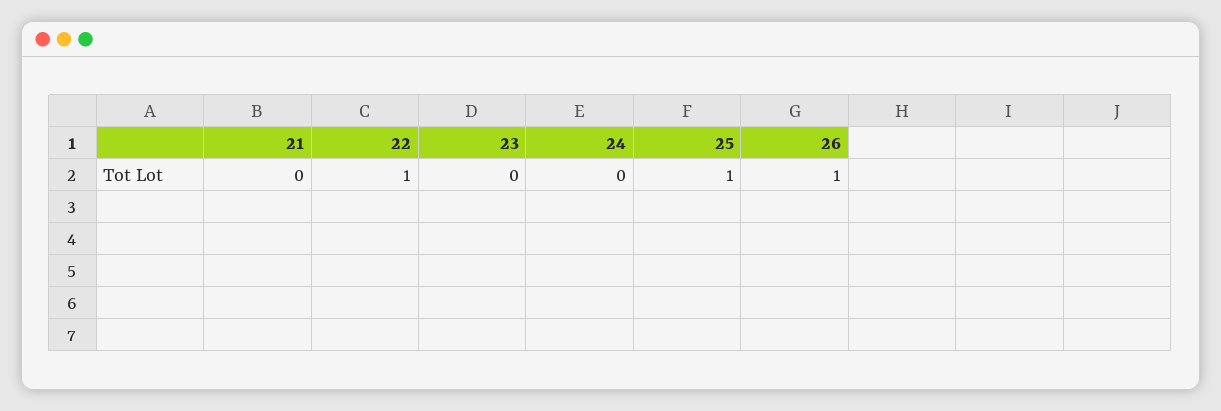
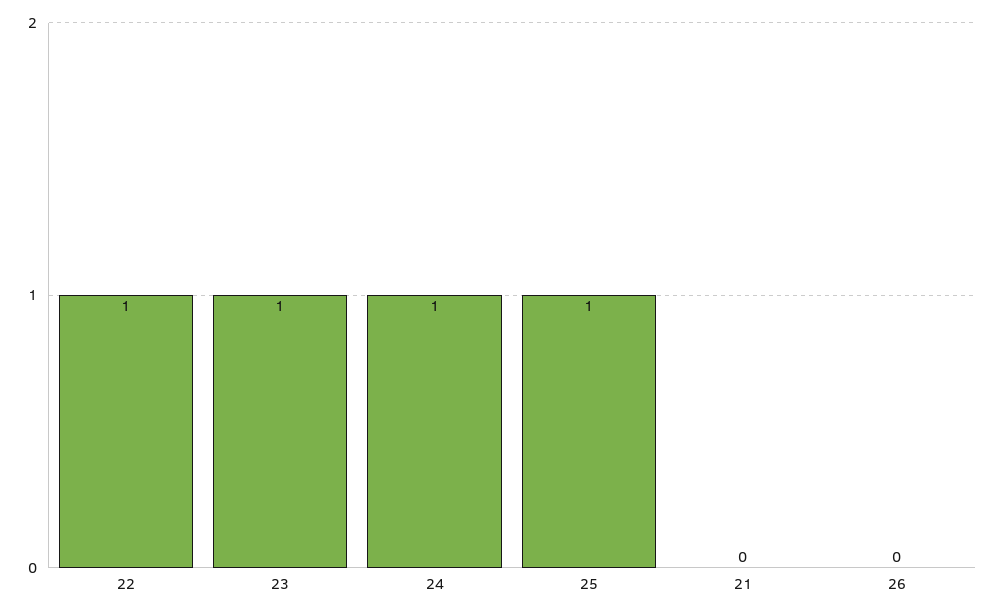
23: 0 -> 1
24: 0 -> 1
26: 1 -> 0

